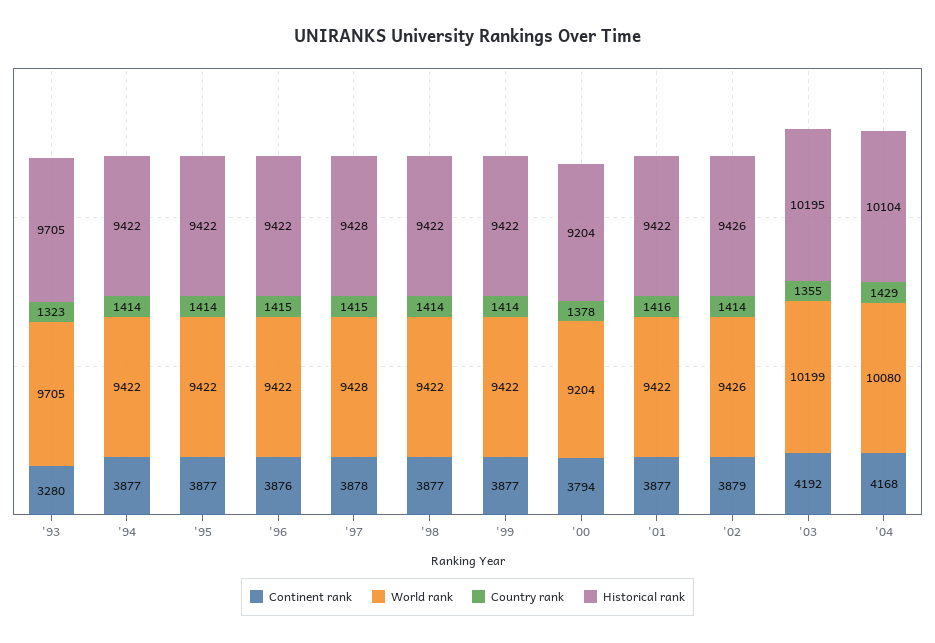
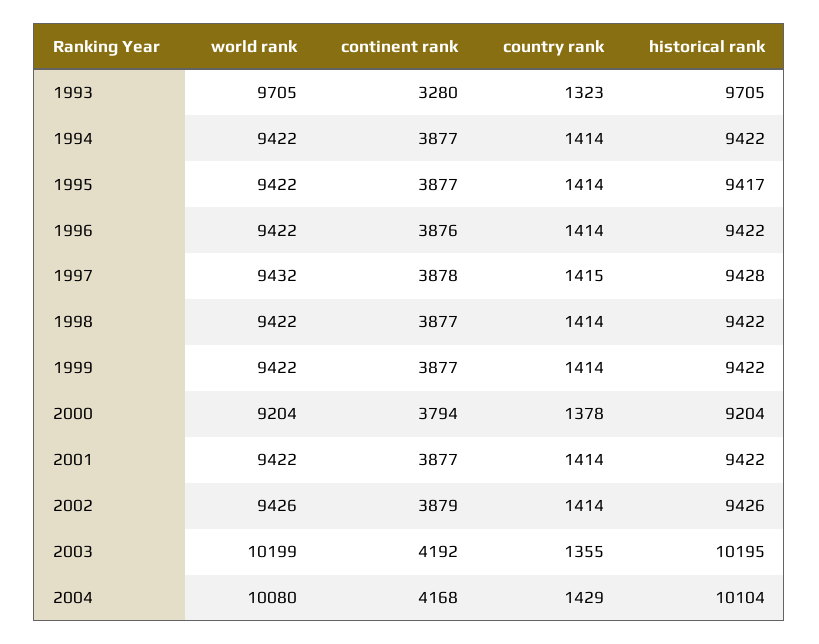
Historical rank, '95: 9422 -> 9417
Country rank, '96: 1415 -> 1414
World rank, '97: 9428 -> 9432
Country rank, '01: 1416 -> 1414

